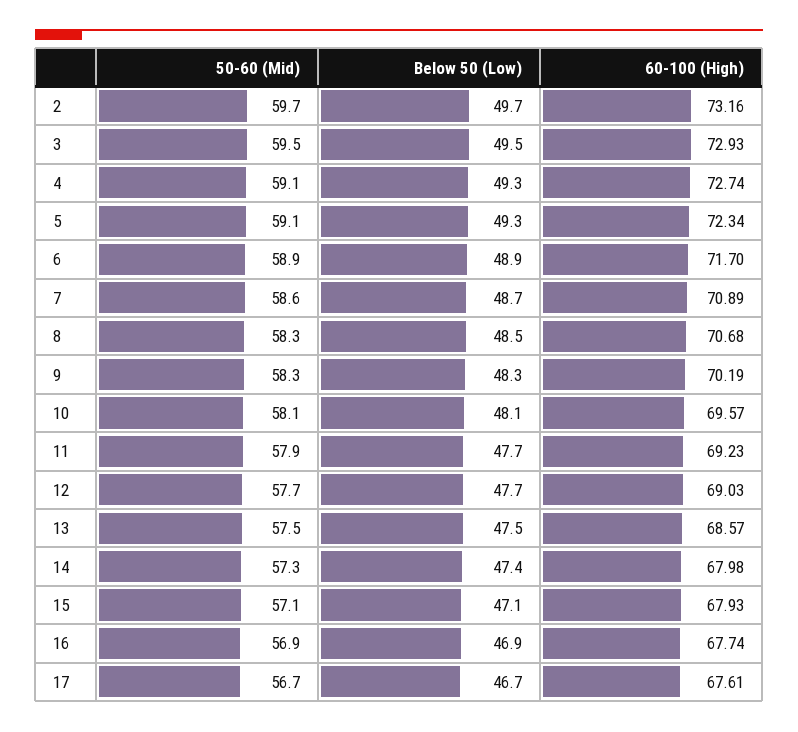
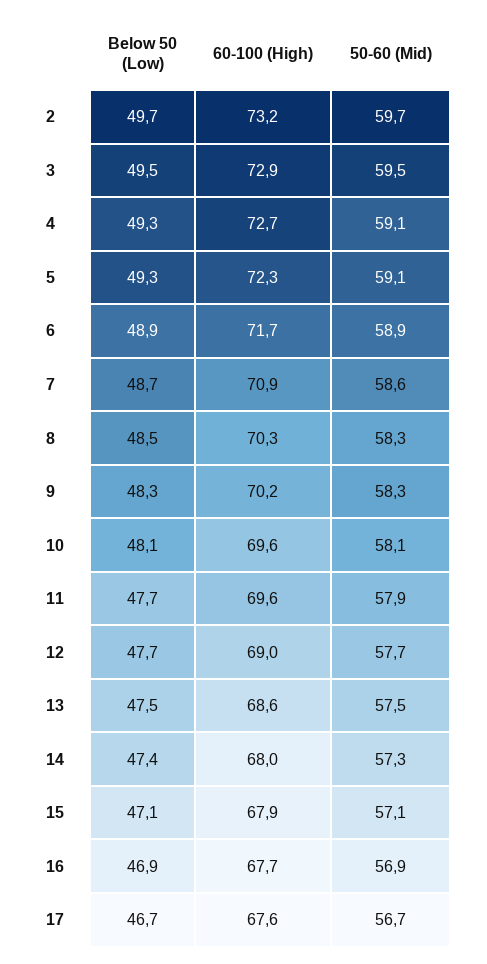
60-100 (High), 8: 70.68 -> 70.3
60-100 (High), 11: 69.23 -> 69.6

